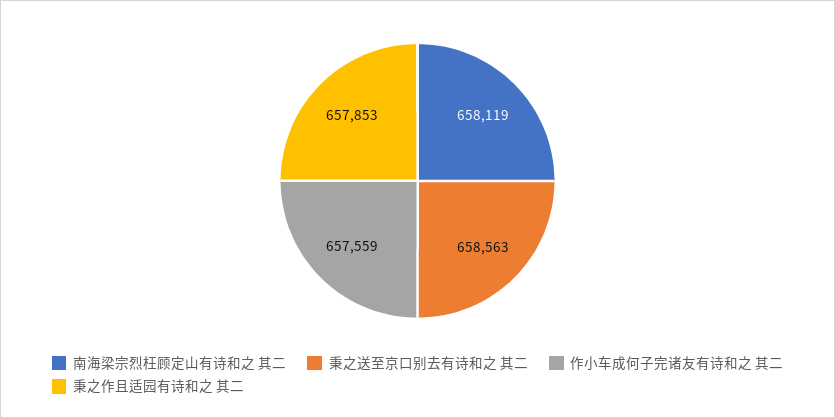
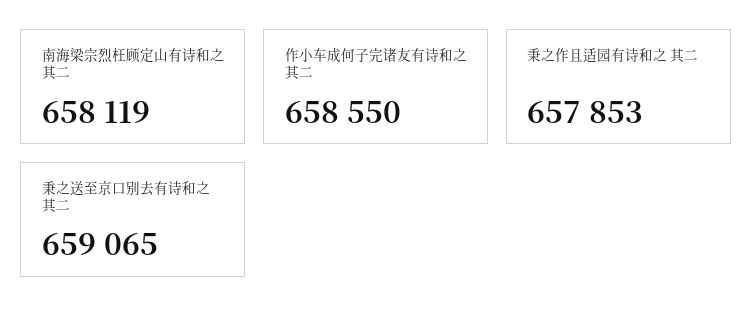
秉之送至京口别去有诗和之 其二: 658563 -> 659065
作小车成何子完诸友有诗和之 其二: 657559 -> 658550

